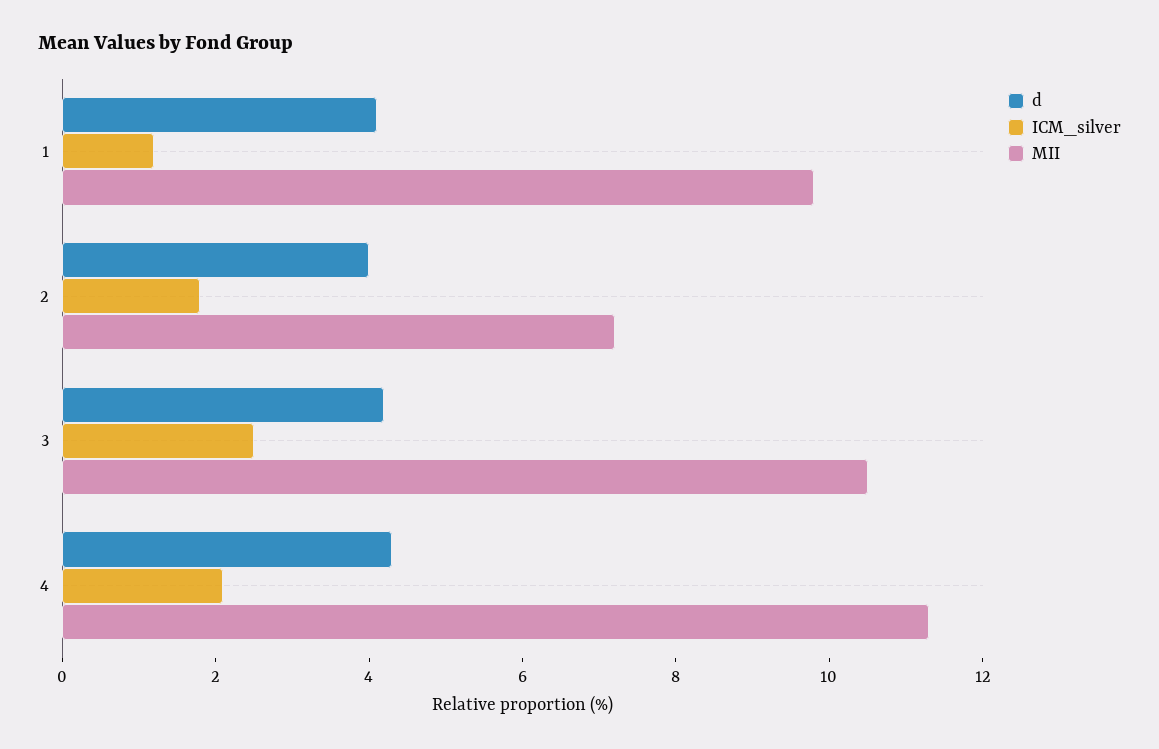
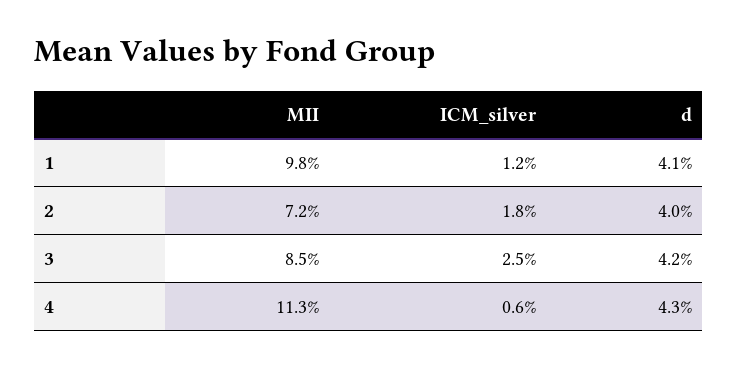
MII, 3: 10.5 -> 8.5
ICM_silver, 4: 2 -> 0.6

